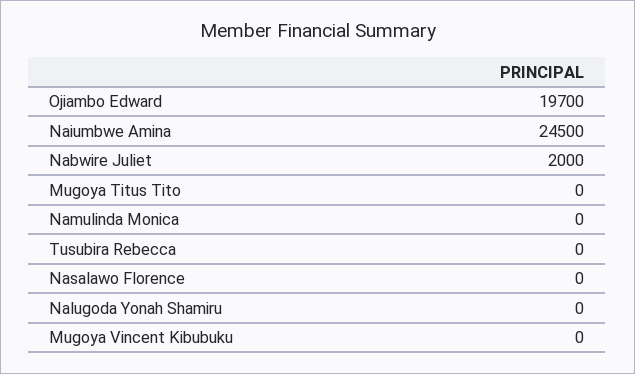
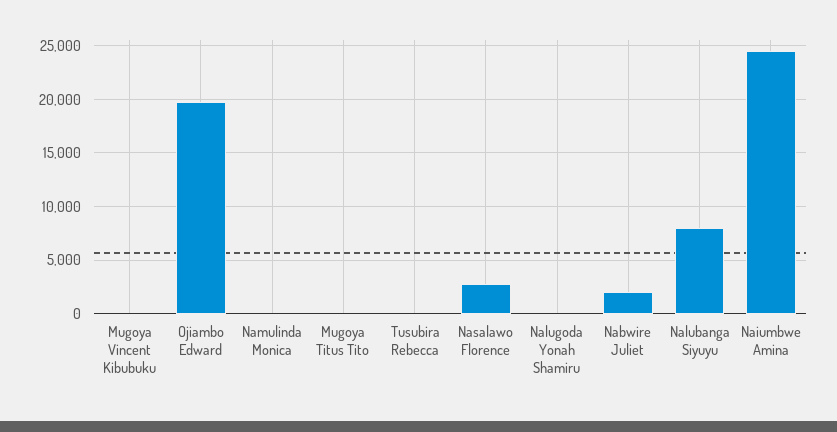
Nasalawo Florence: 0 -> 3000
Nalubanga Siyuyu: none -> 8000

